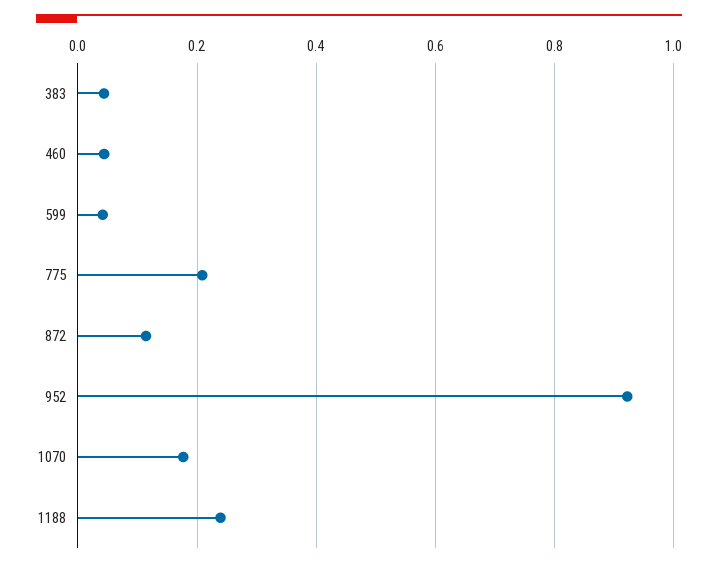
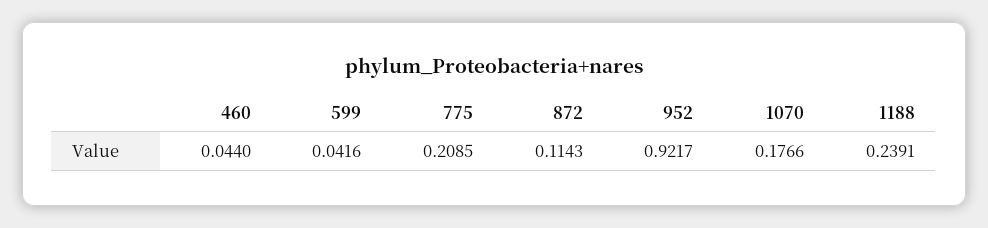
383: 0.04 -> none

